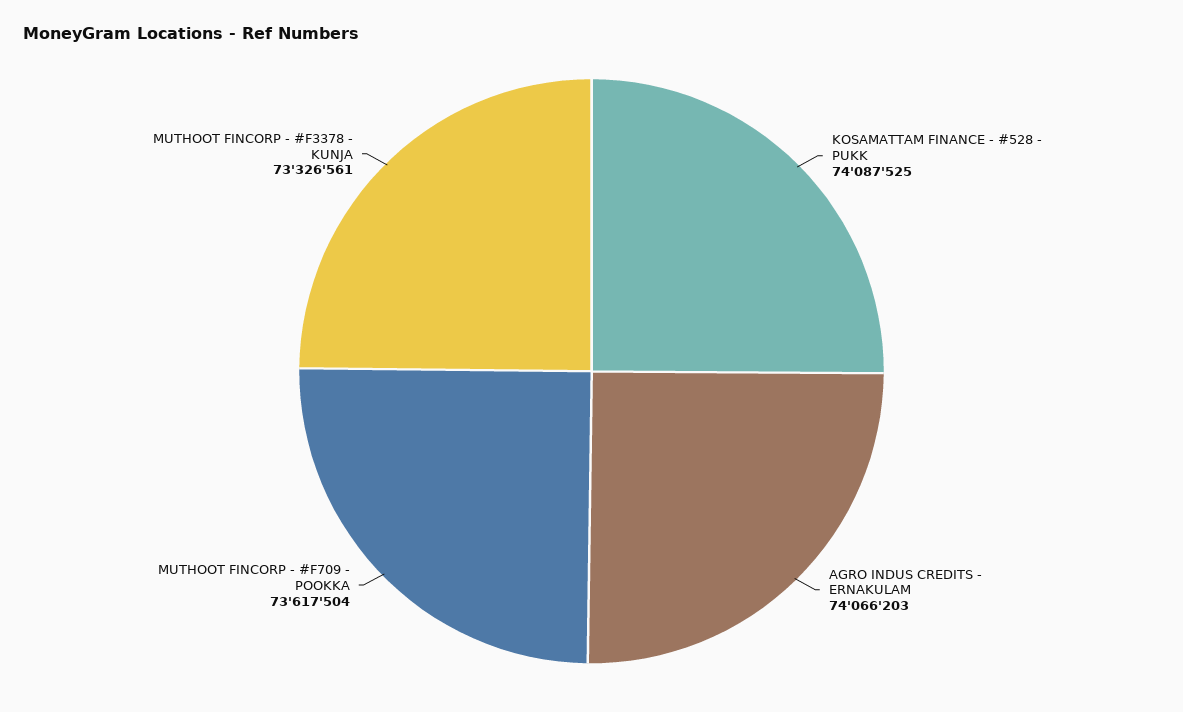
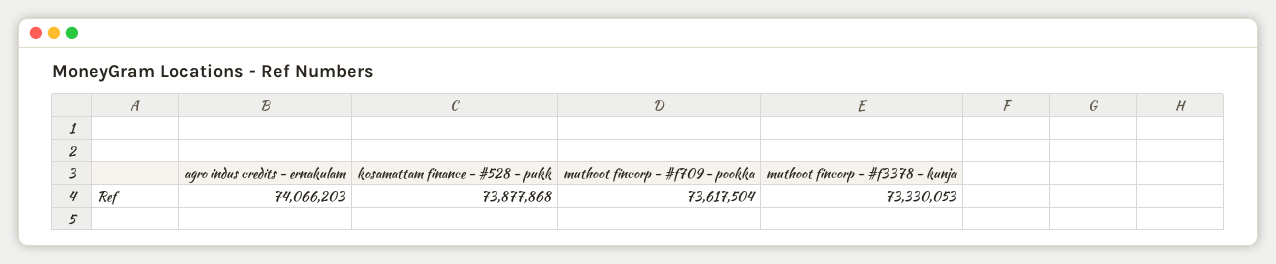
KOSAMATTAM FINANCE - #528 - PUKK: 74087525 -> 73877868
MUTHOOT FINCORP - #F3378 - KUNJA: 73326561 -> 73330053

